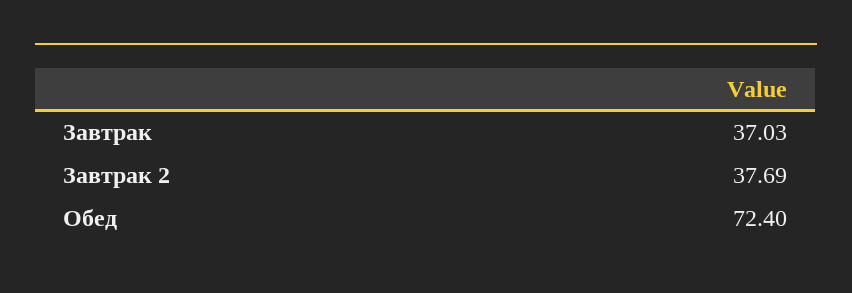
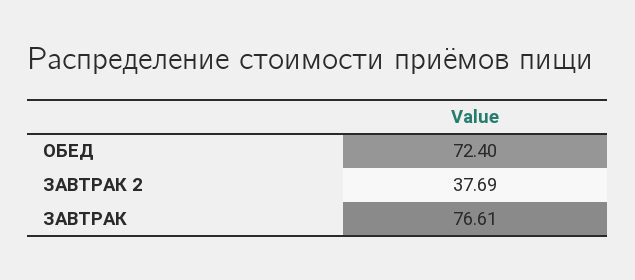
Завтрак: 37.03 -> 76.61

